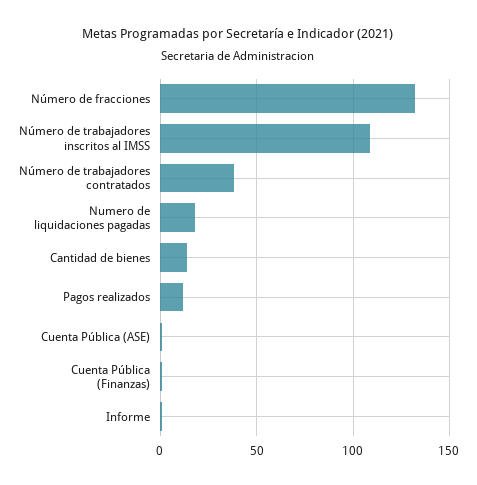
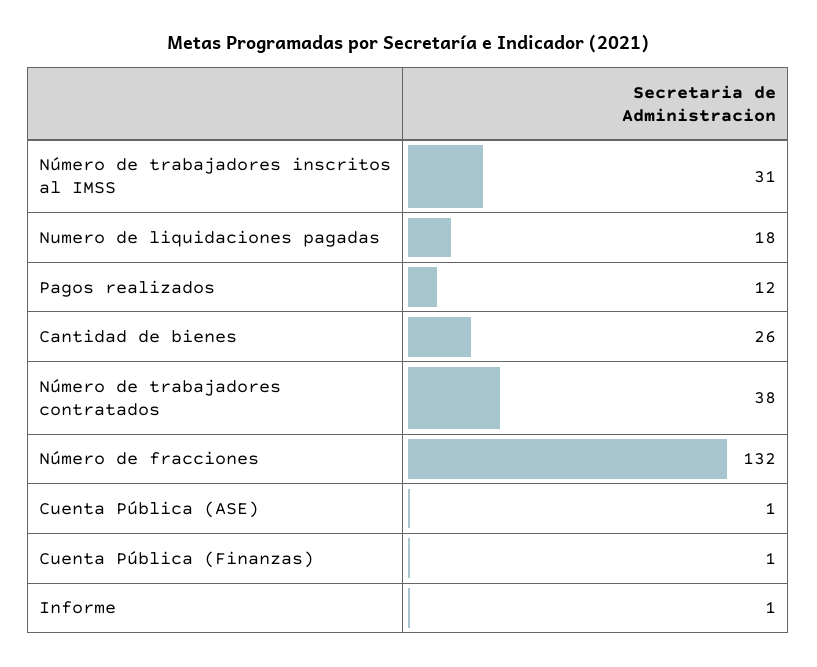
Número de trabajadores inscritos al IMSS: 110 -> 31
Cantidad de bienes: 15 -> 26

